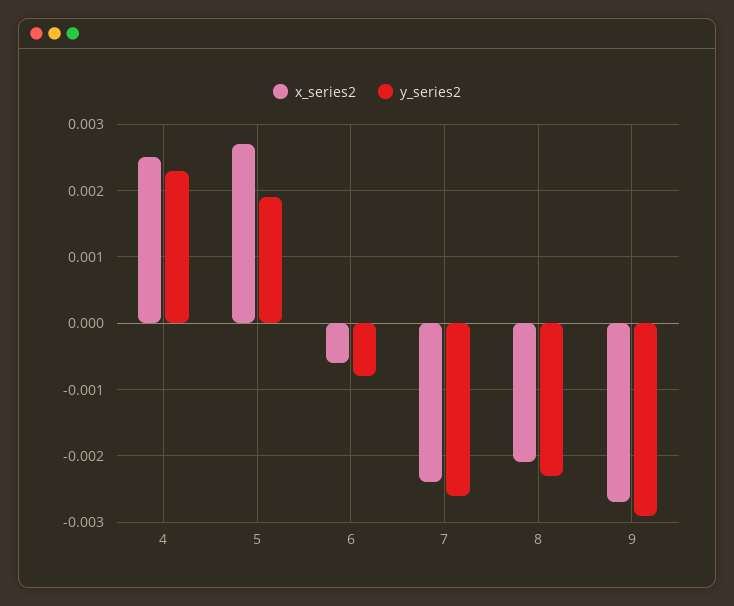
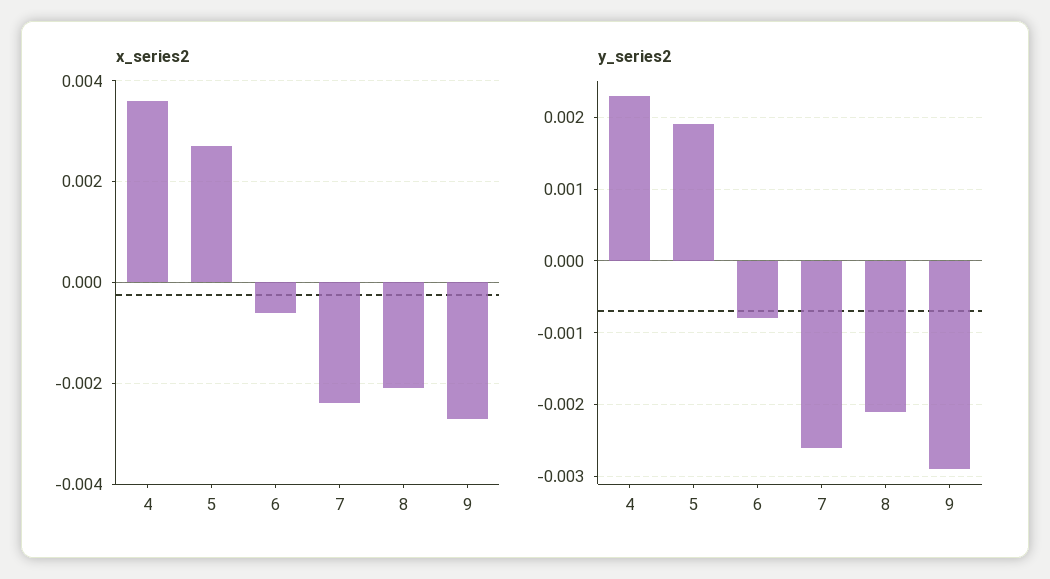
x_series2, 4: 0.0025 -> 0.0035
y_series2, 8: -0.0023 -> -0.0021

